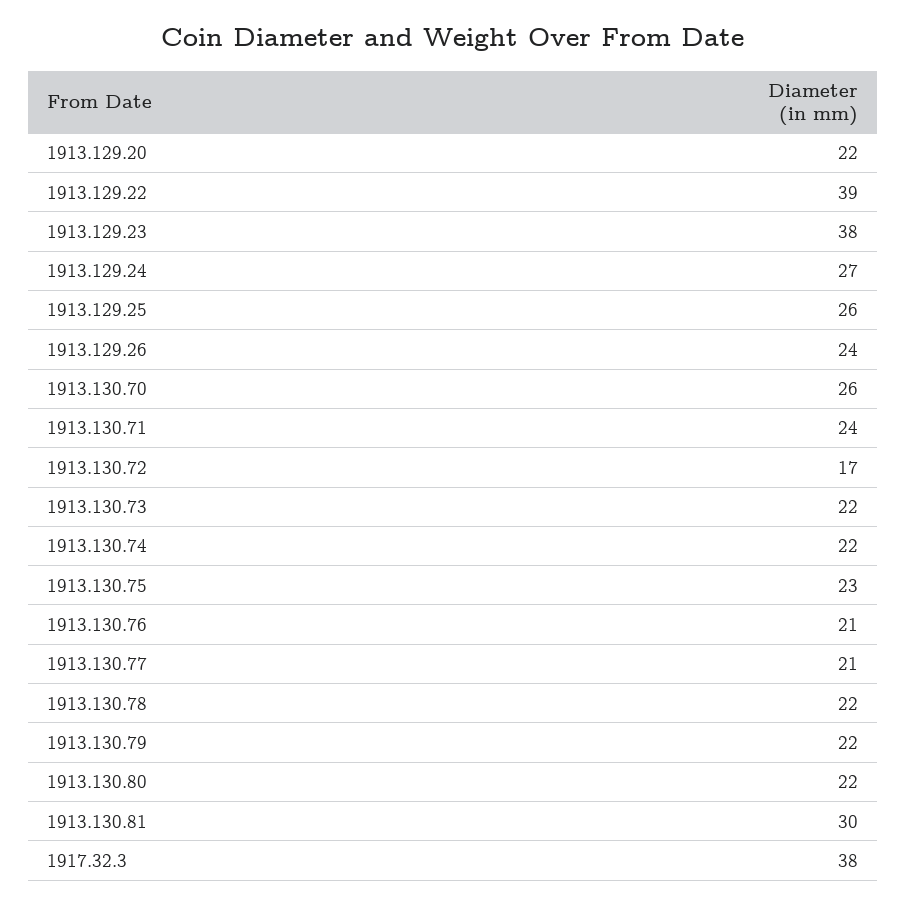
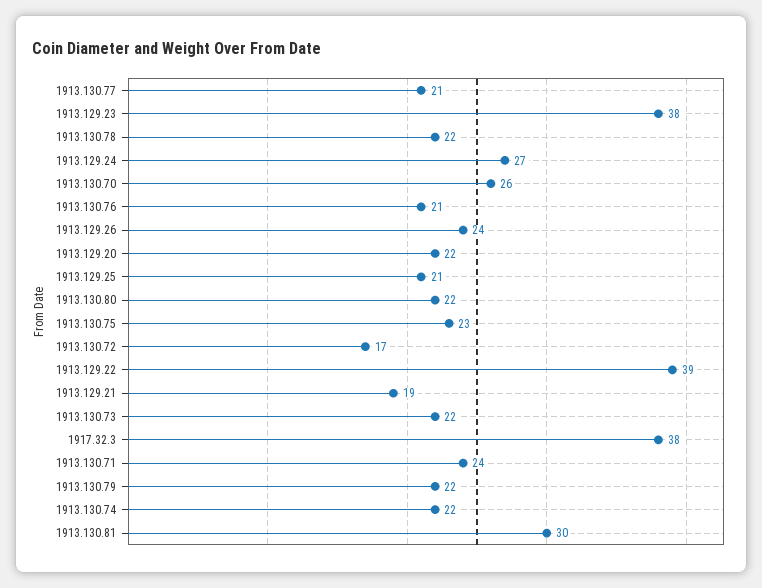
1913.129.25: 26 -> 21
1913.129.21: none -> 19

